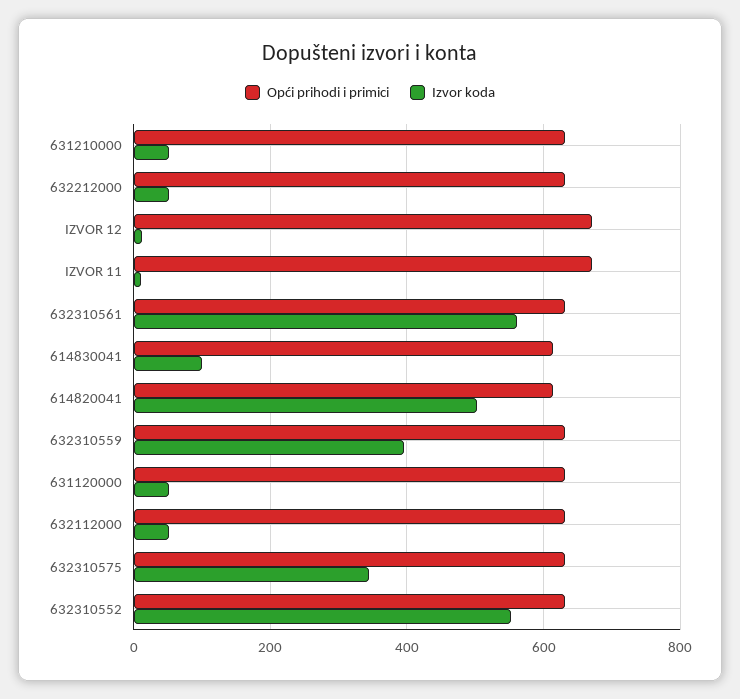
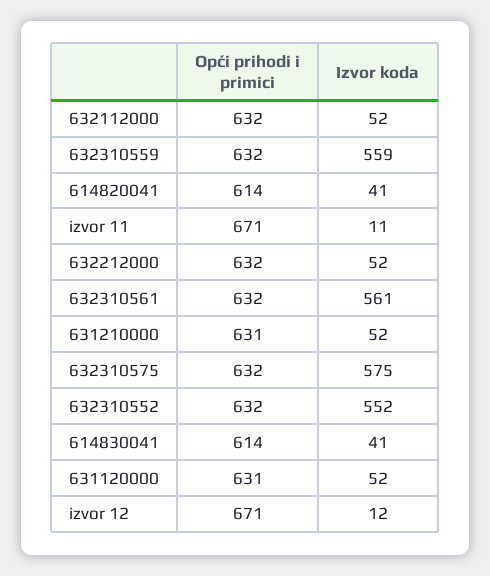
Izvor koda, 614830041: 100 -> 41
Izvor koda, 614820041: 500 -> 41
Izvor koda, 632310559: 400 -> 559
Izvor koda, 632310575: 340 -> 575

